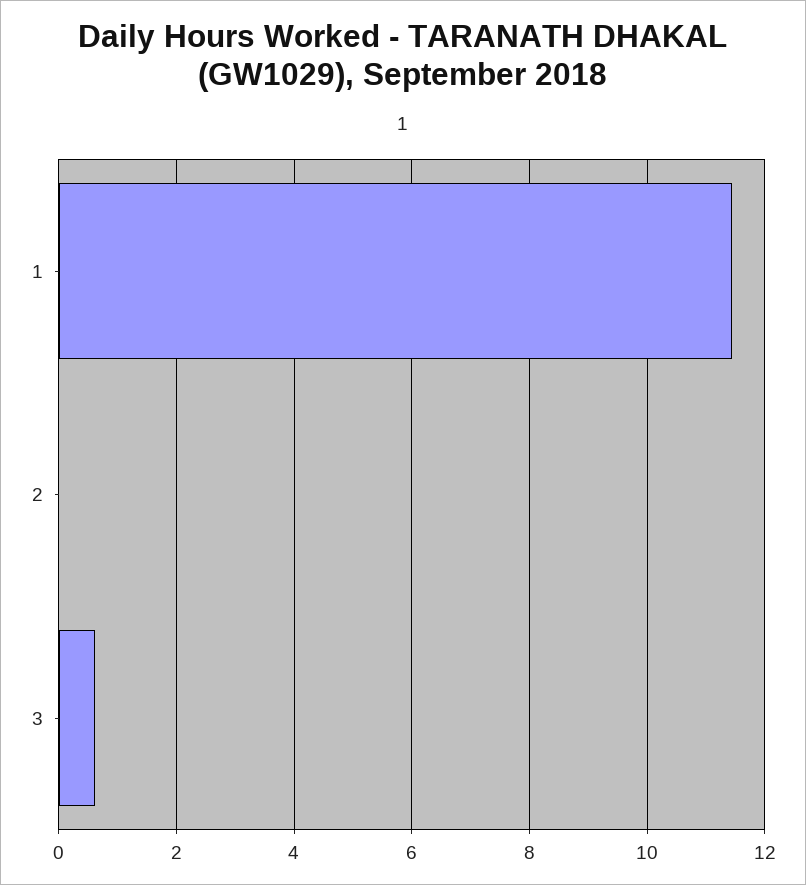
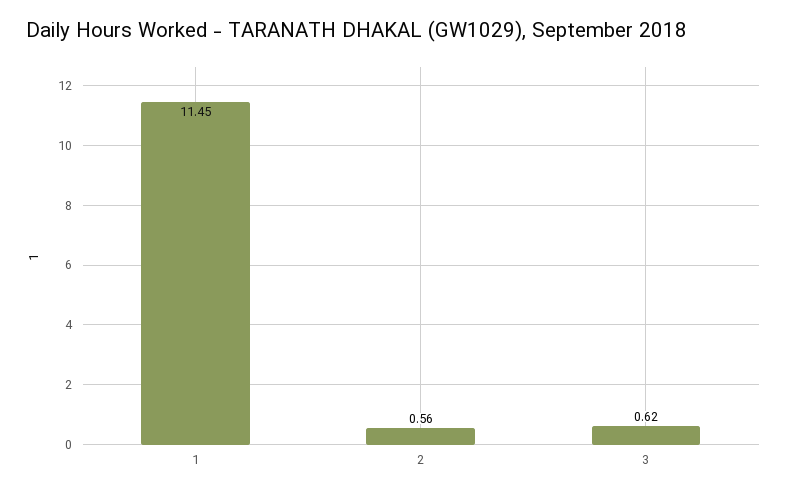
2: 0 -> 0.56

